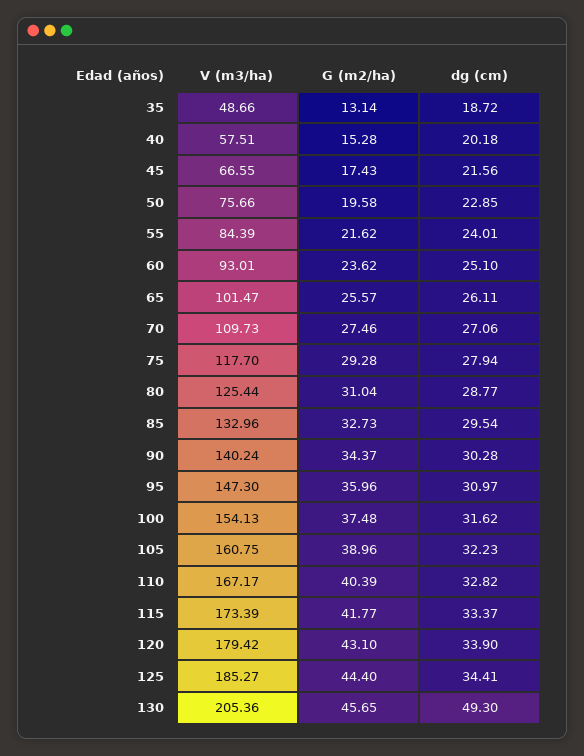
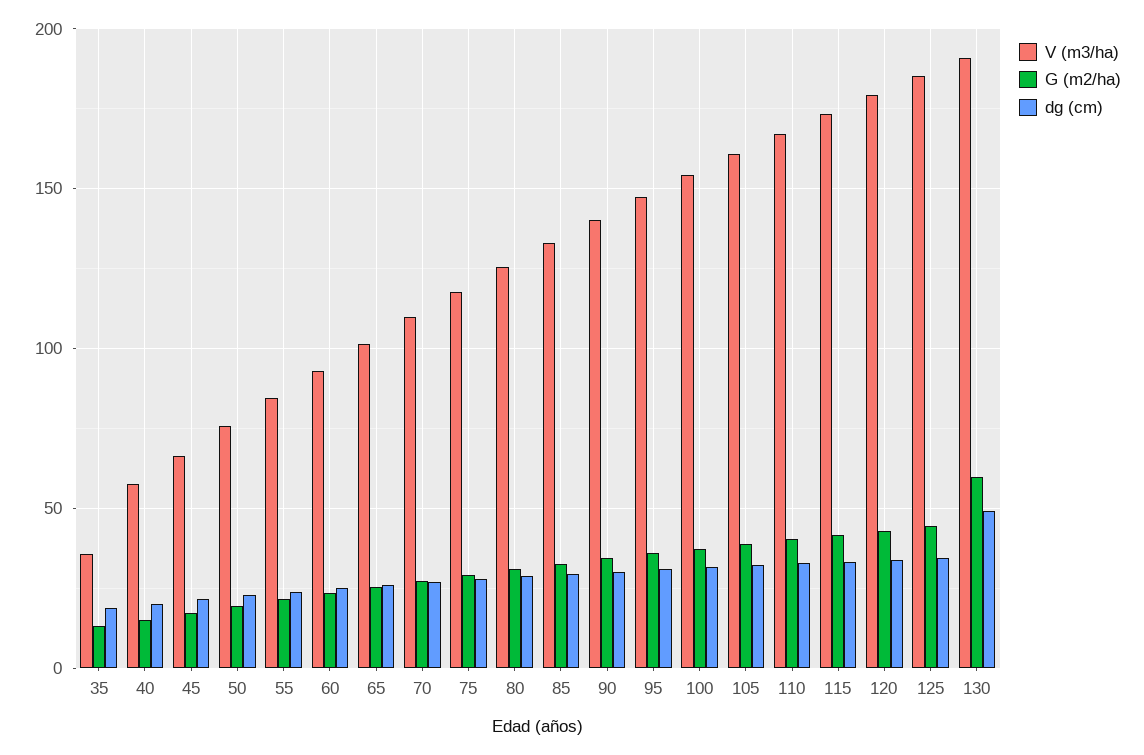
V (m3/ha), 35: 48.66 -> 35
V (m3/ha), 130: 205.36 -> 190
G (m2/ha), 130: 45.65 -> 60

